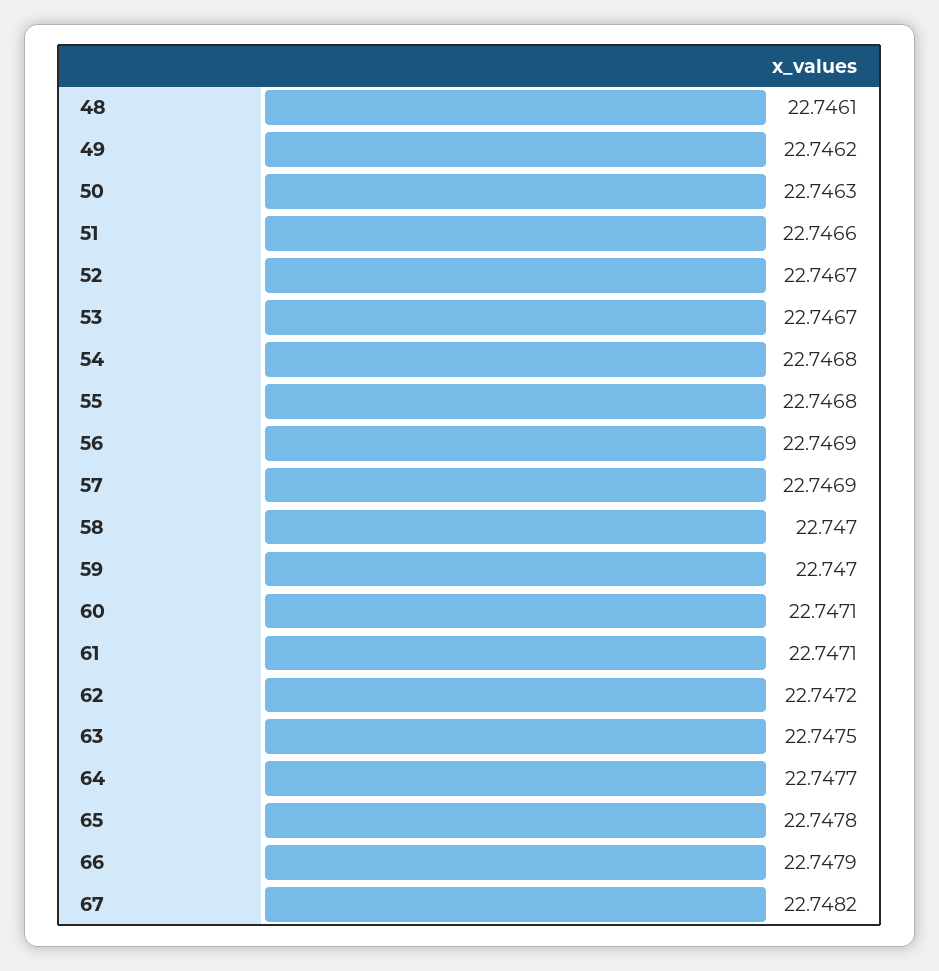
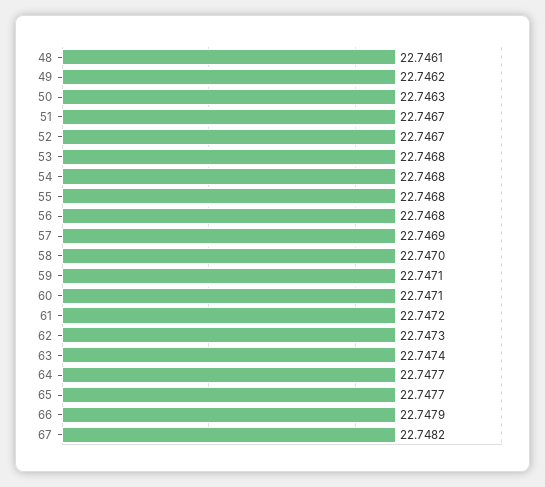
51: 22.7466 -> 22.7467
53: 22.7467 -> 22.7468
56: 22.7469 -> 22.7468
59: 22.747 -> 22.7471
61: 22.7471 -> 22.7472
62: 22.7472 -> 22.7473
63: 22.7475 -> 22.7474
65: 22.7478 -> 22.7477

